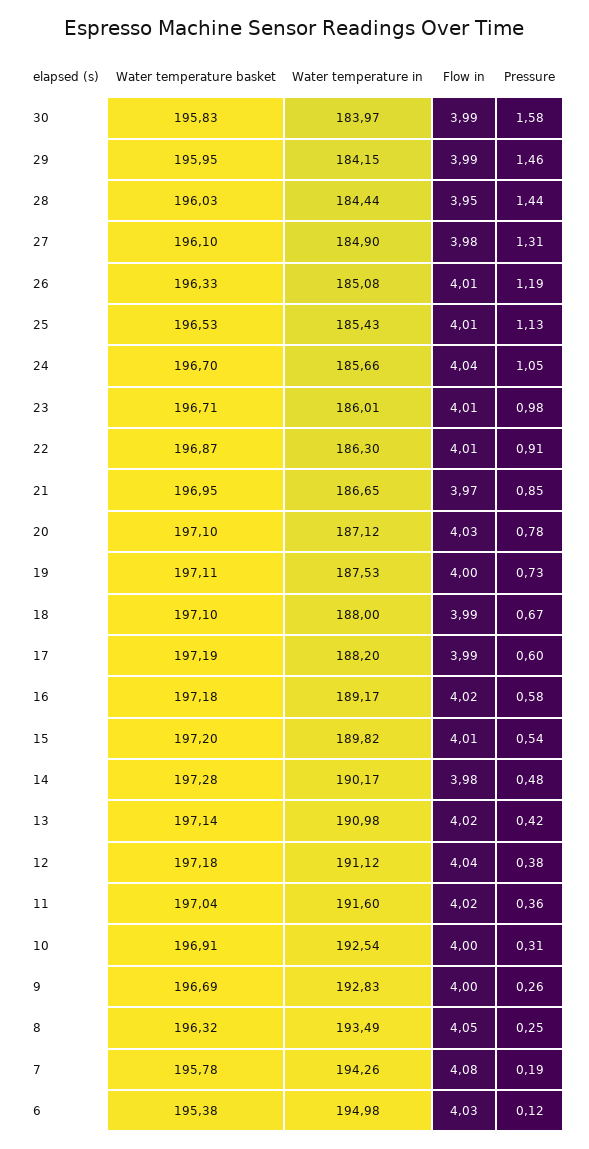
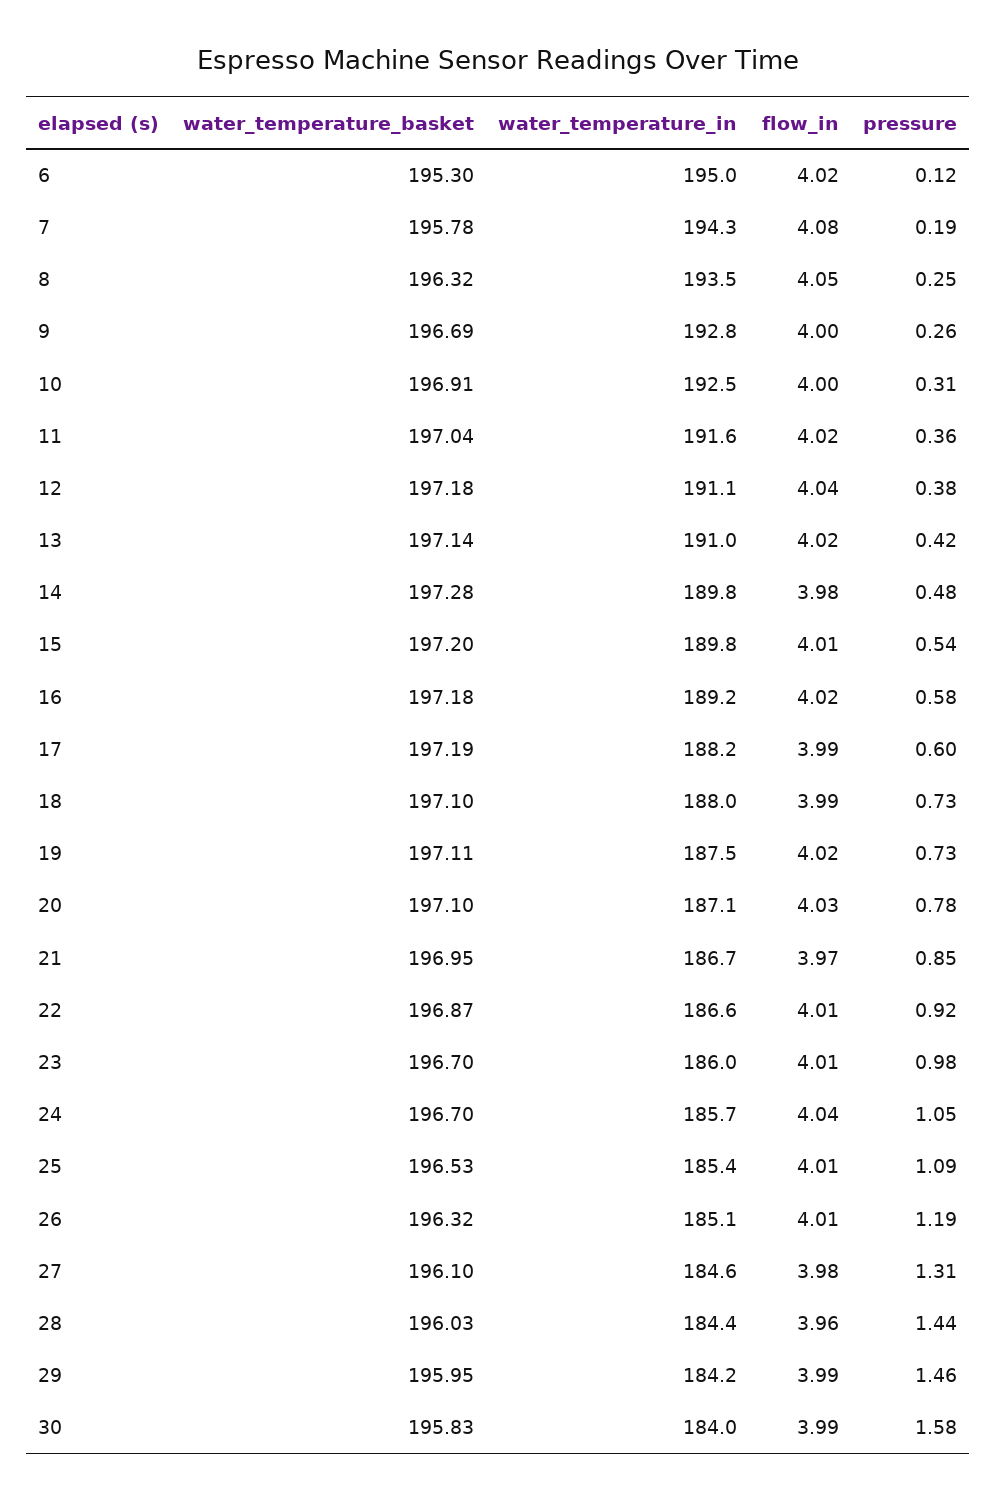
Flow in, 28: 3.95 -> 3.96
Water temperature in, 27: 184.9 -> 184.6
Water temperature basket, 26: 196.33 -> 196.32
Pressure, 25: 1.13 -> 1.09
Water temperature basket, 23: 196.71 -> 196.7
Water temperature in, 22: 186.3 -> 186.6
Pressure, 22: 0.91 -> 0.92
Flow in, 19: 4 -> 4.02
Pressure, 18: 0.67 -> 0.73
Water temperature in, 14: 190.17 -> 189.8
Water temperature basket, 6: 195.38 -> 195.3
Flow in, 6: 4.03 -> 4.02

